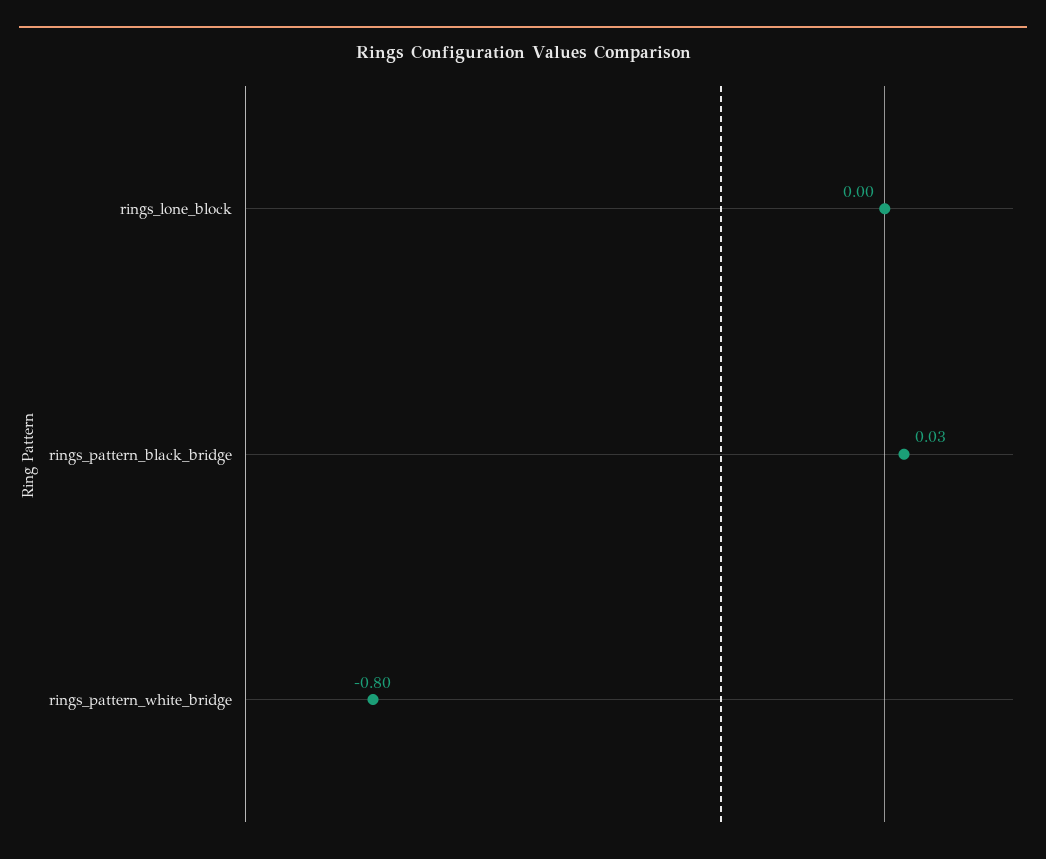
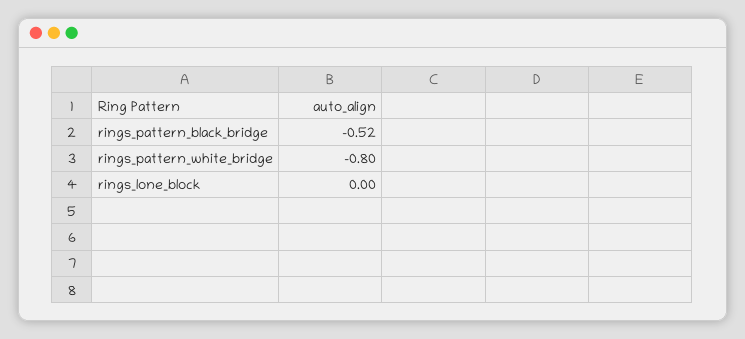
rings_pattern_black_bridge: 0.03 -> -0.52

